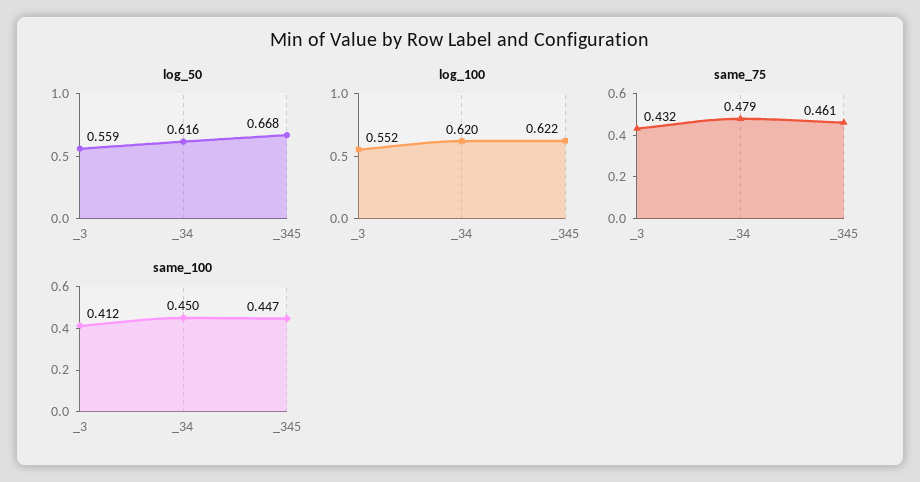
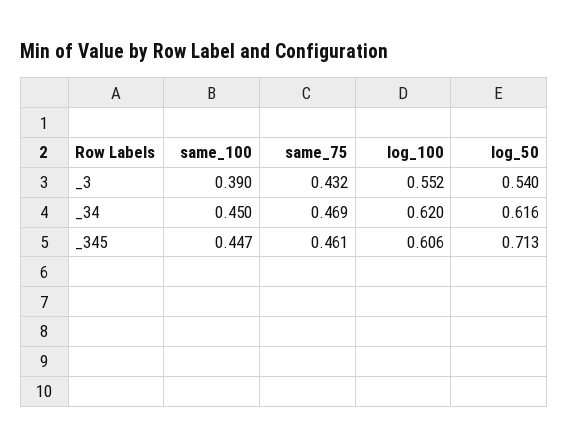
log_50, _3: 0.559 -> 0.54
log_50, _345: 0.668 -> 0.713
log_100, _345: 0.622 -> 0.606
same_75, _34: 0.479 -> 0.469
same_100, _3: 0.412 -> 0.39

